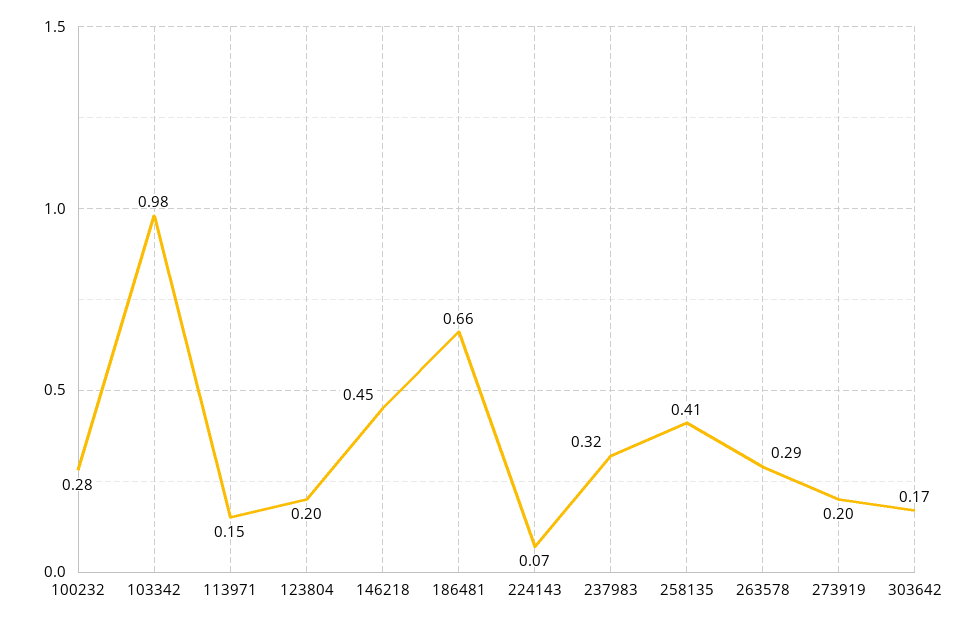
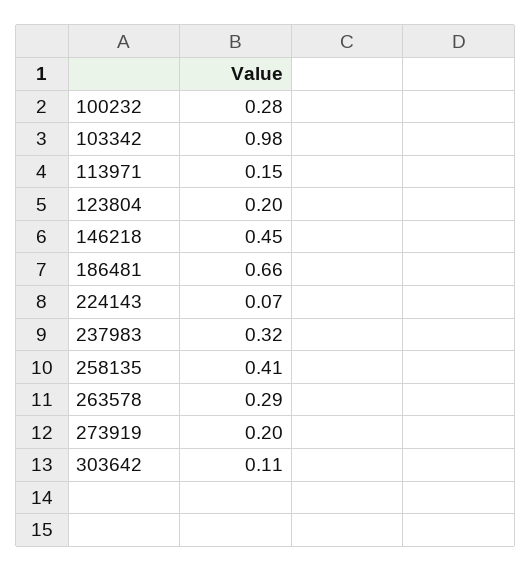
303642: 0.17 -> 0.11

